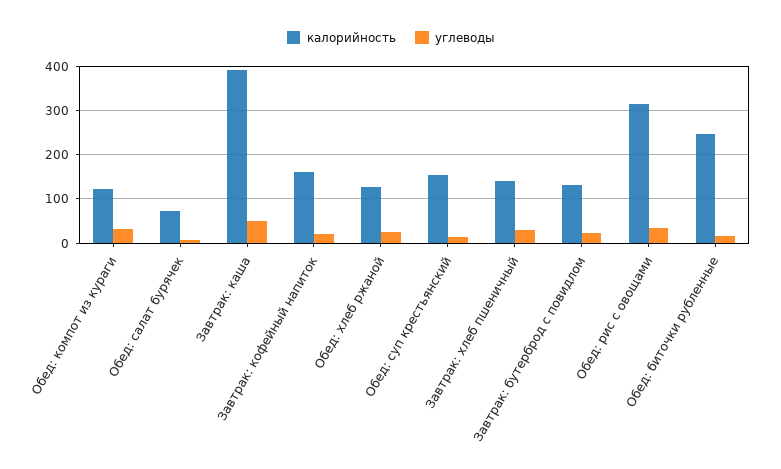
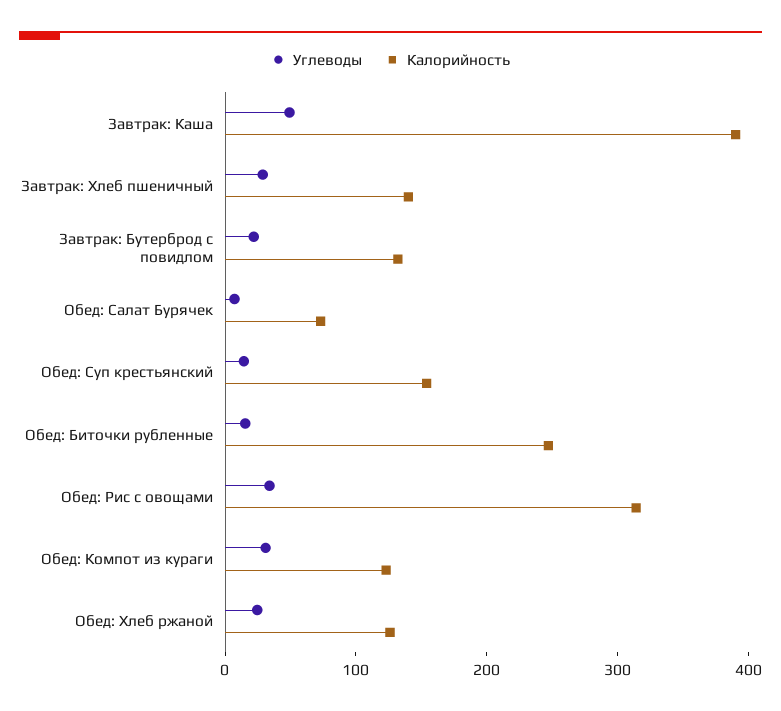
калорийность, Завтрак: кофейный напиток: 160 -> none
углеводы, Завтрак: кофейный напиток: 20 -> none

